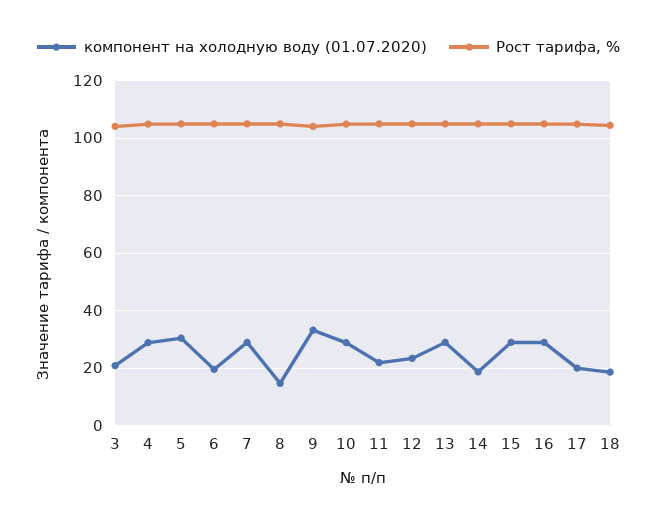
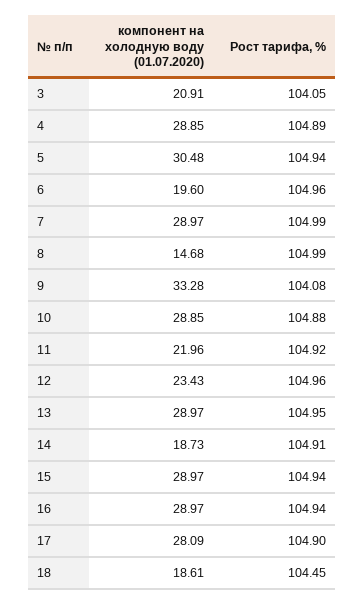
компонент на холодную воду (01.07.2020), 17: 20 -> 28.09

